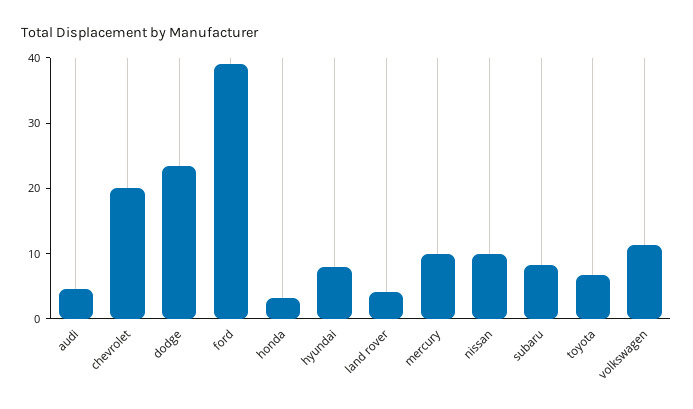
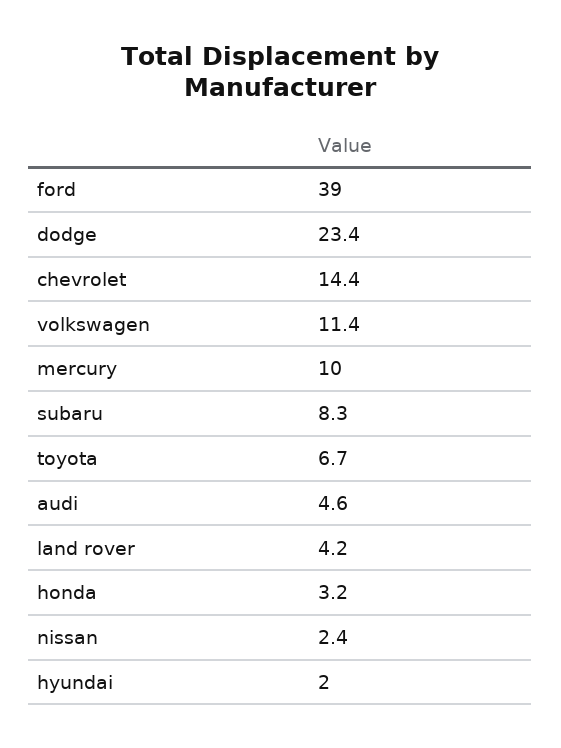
chevrolet: 20 -> 14.4
hyundai: 8 -> 2
nissan: 10 -> 2.4

